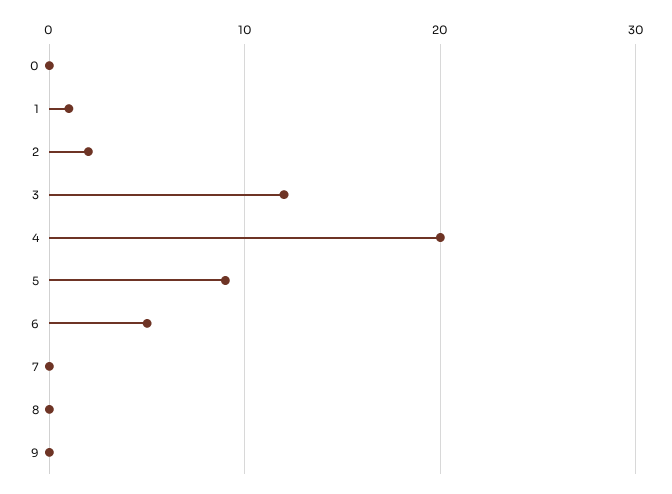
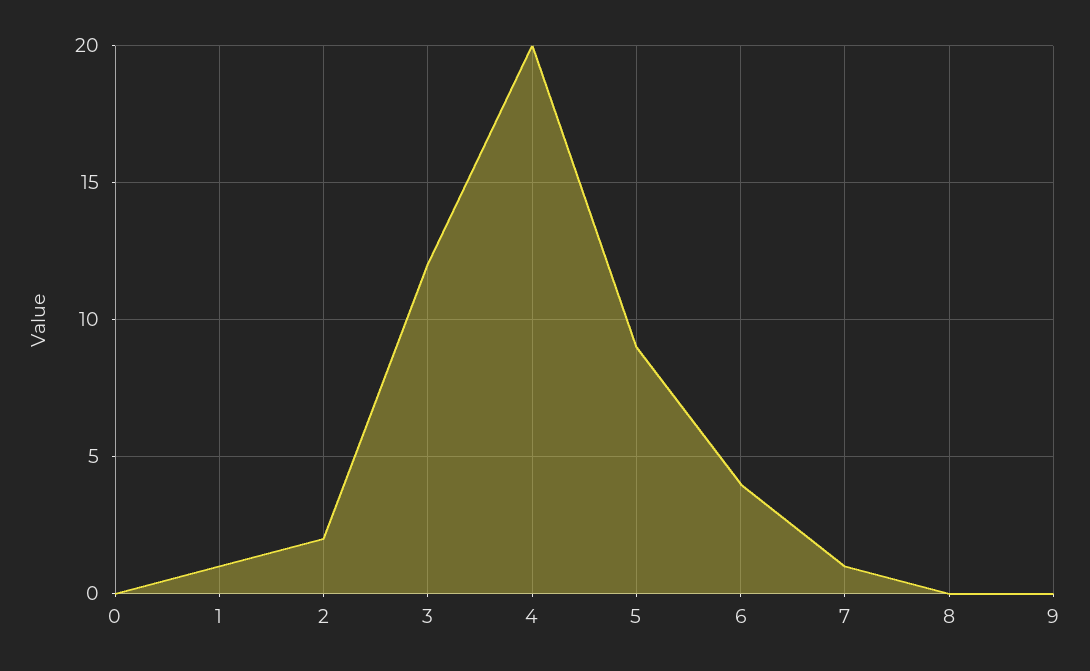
6: 5 -> 4
7: 0 -> 1

